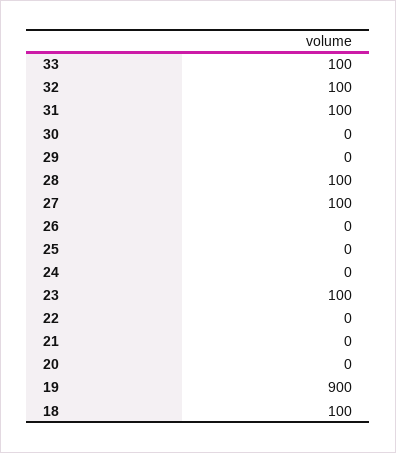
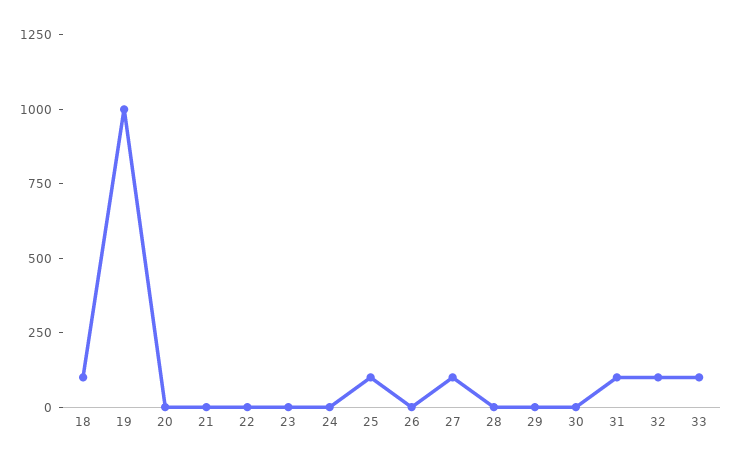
28: 100 -> 0
25: 0 -> 100
23: 100 -> 0
19: 900 -> 1000

